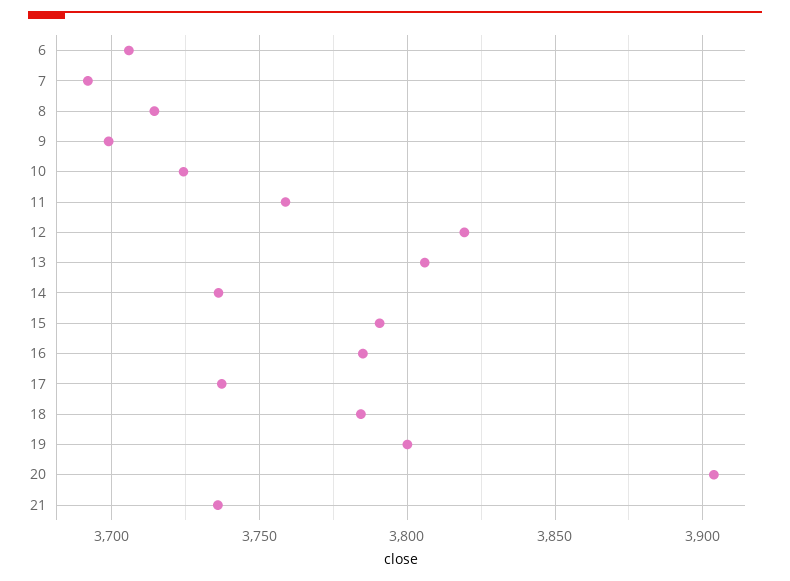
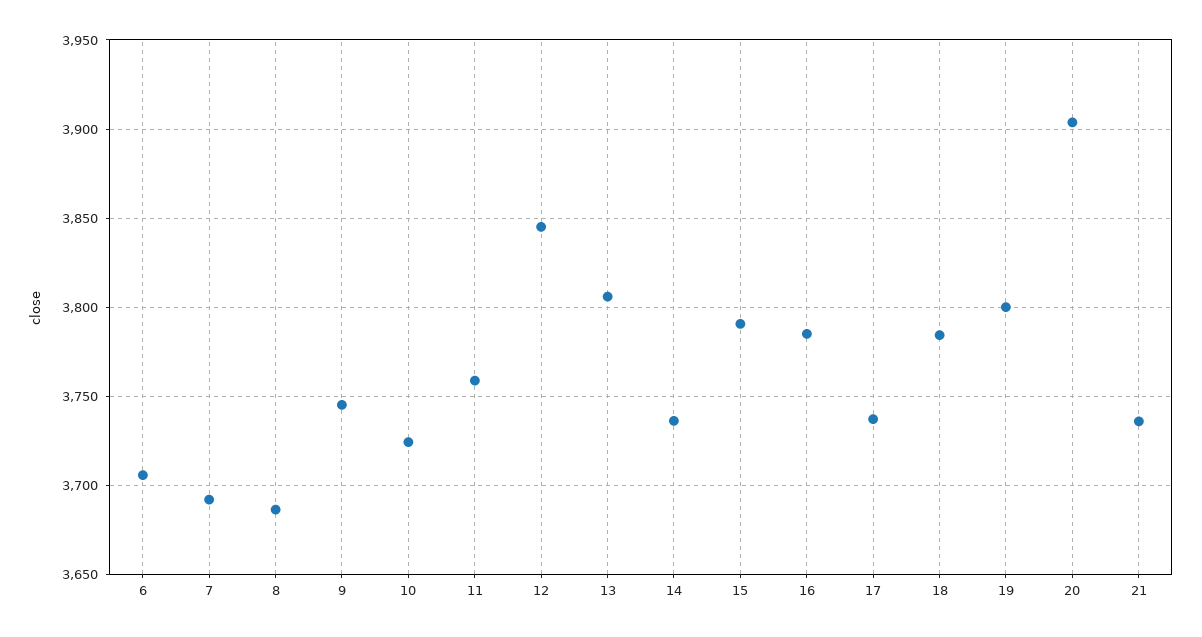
8: 3715 -> 3685
9: 3700 -> 3745
12: 3820 -> 3845

